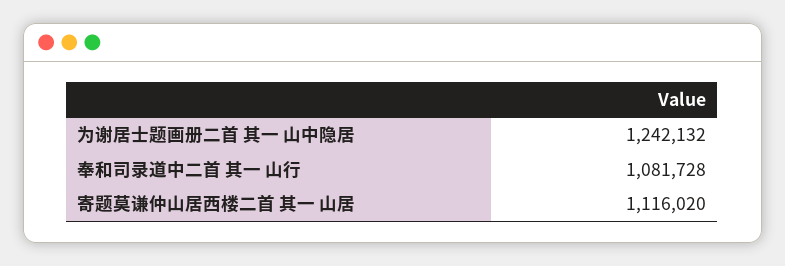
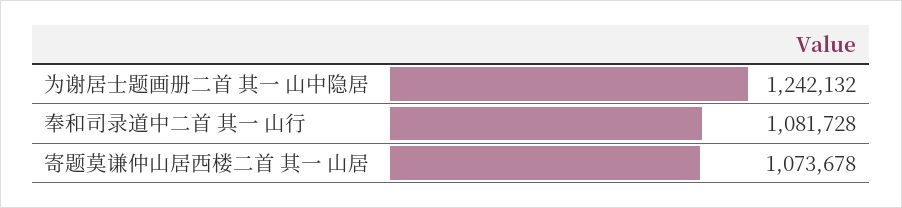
寄题莫谦仲山居西楼二首 其一 山居: 1116020 -> 1073678

